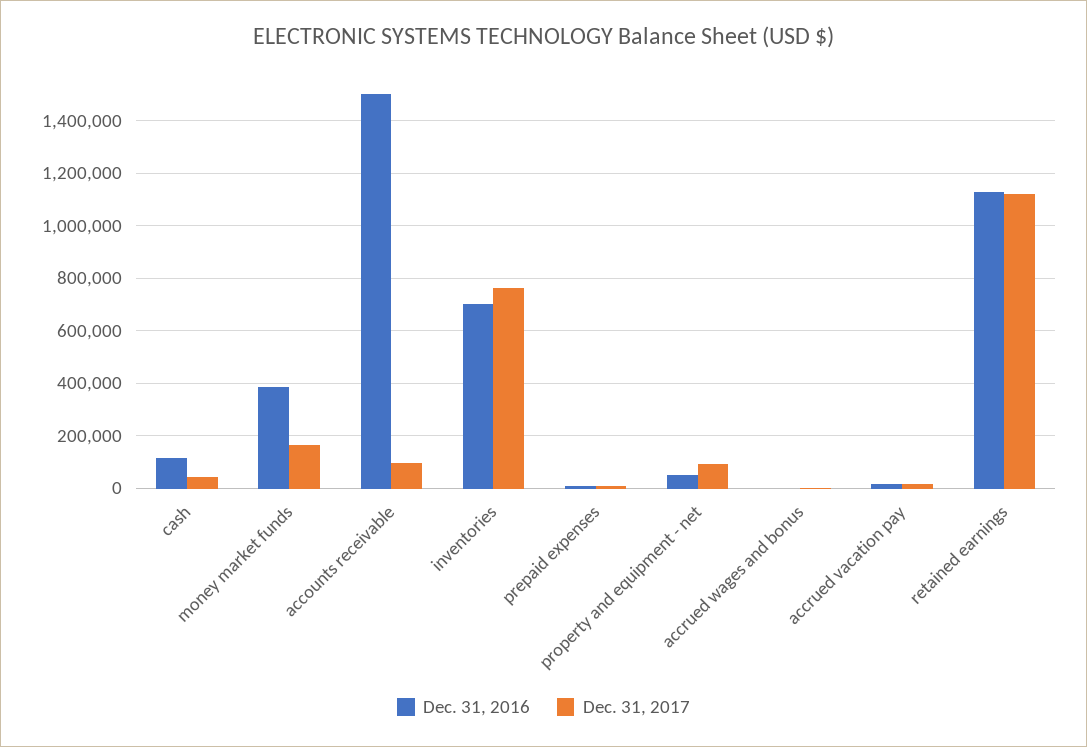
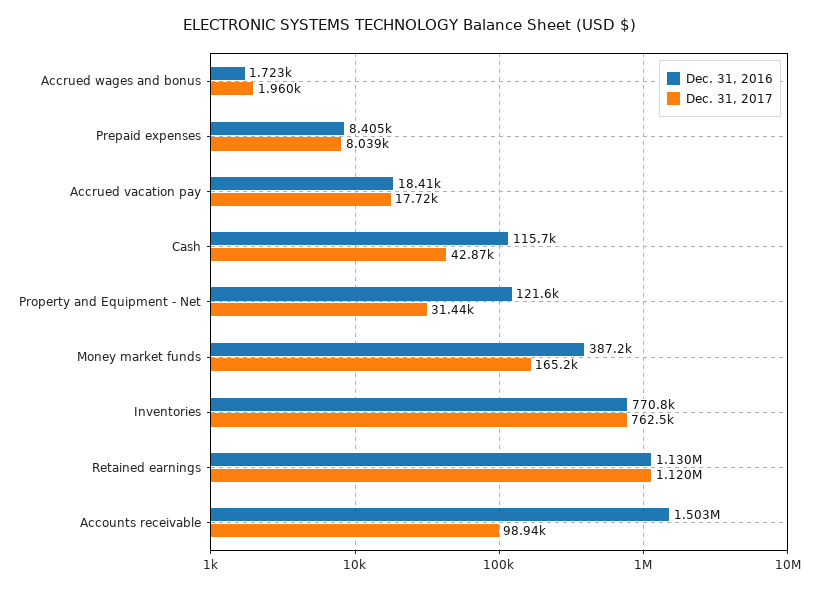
Dec. 31, 2016, inventories: 700000 -> 770800
Dec. 31, 2016, property and equipment - net: 50000 -> 121600
Dec. 31, 2017, property and equipment - net: 100000 -> 31440

